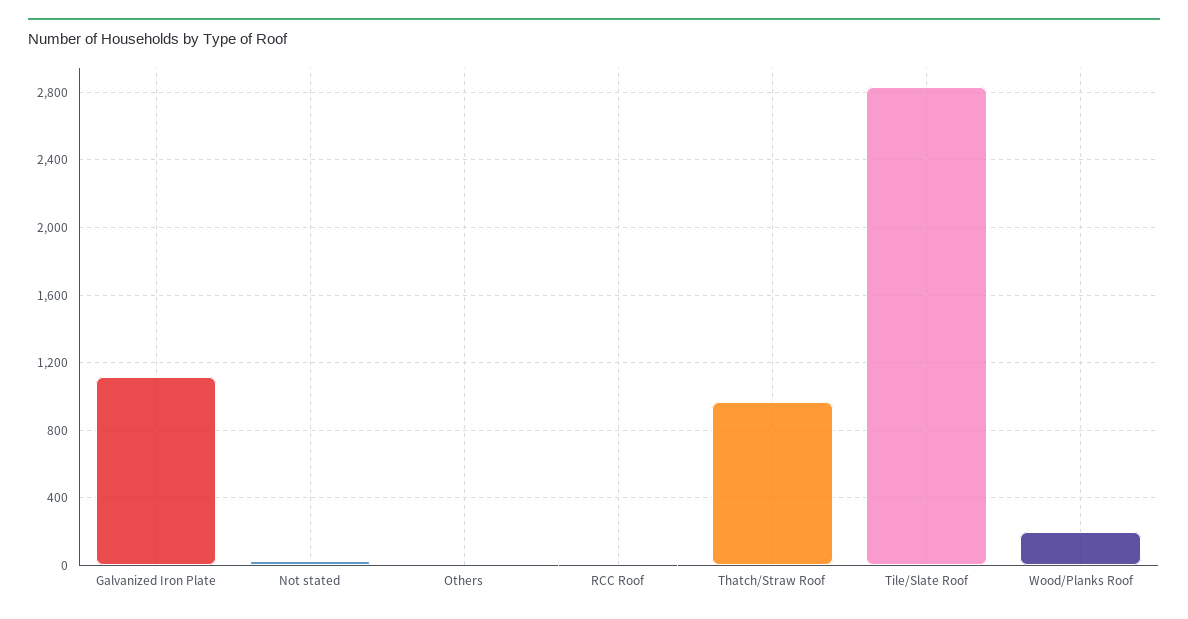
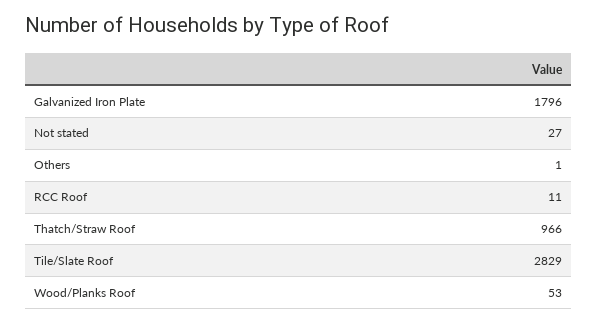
Galvanized Iron Plate: 1100 -> 1796
Wood/Planks Roof: 200 -> 53

